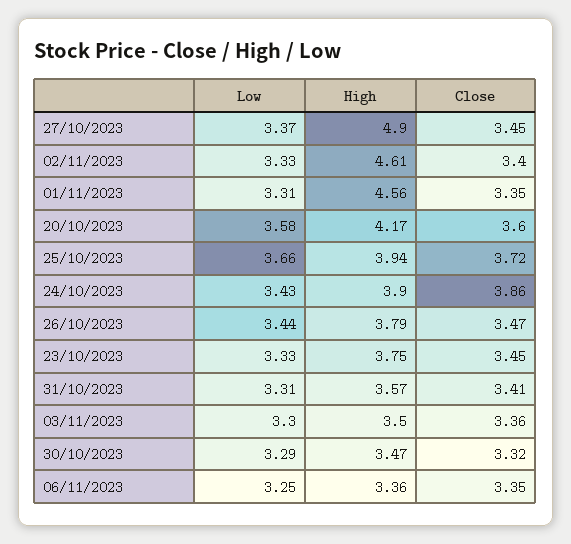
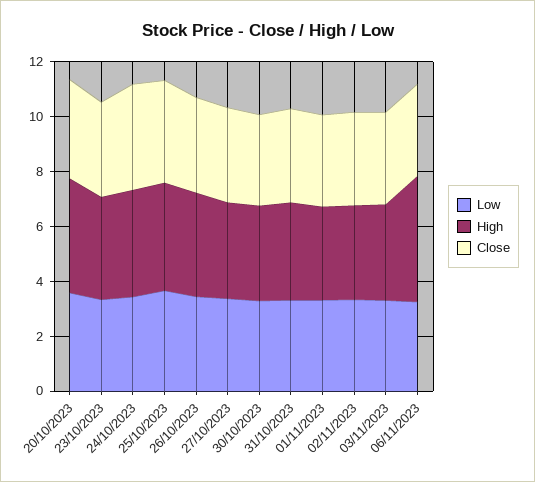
High, 27/10/2023: 4.9 -> 3.5
High, 02/11/2023: 4.61 -> 3.5
High, 01/11/2023: 4.56 -> 3.5
High, 06/11/2023: 3.36 -> 4.5

